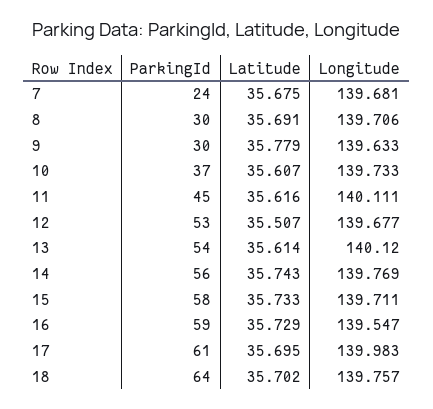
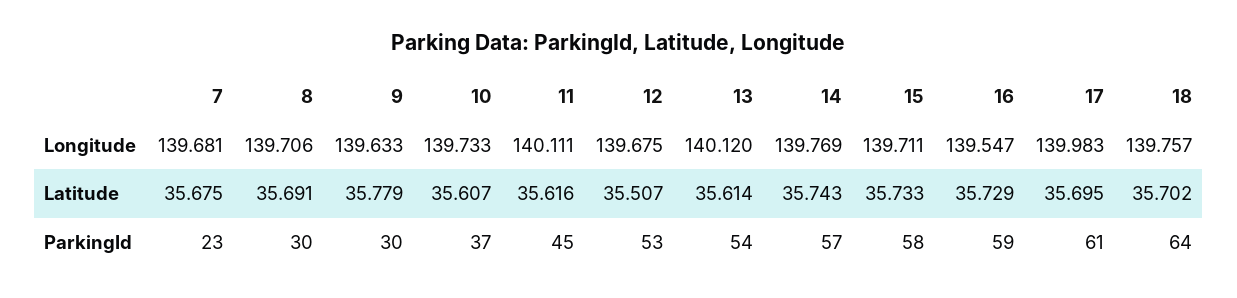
ParkingId, 7: 24 -> 23
Longitude, 12: 139.677 -> 139.675
ParkingId, 14: 56 -> 57

